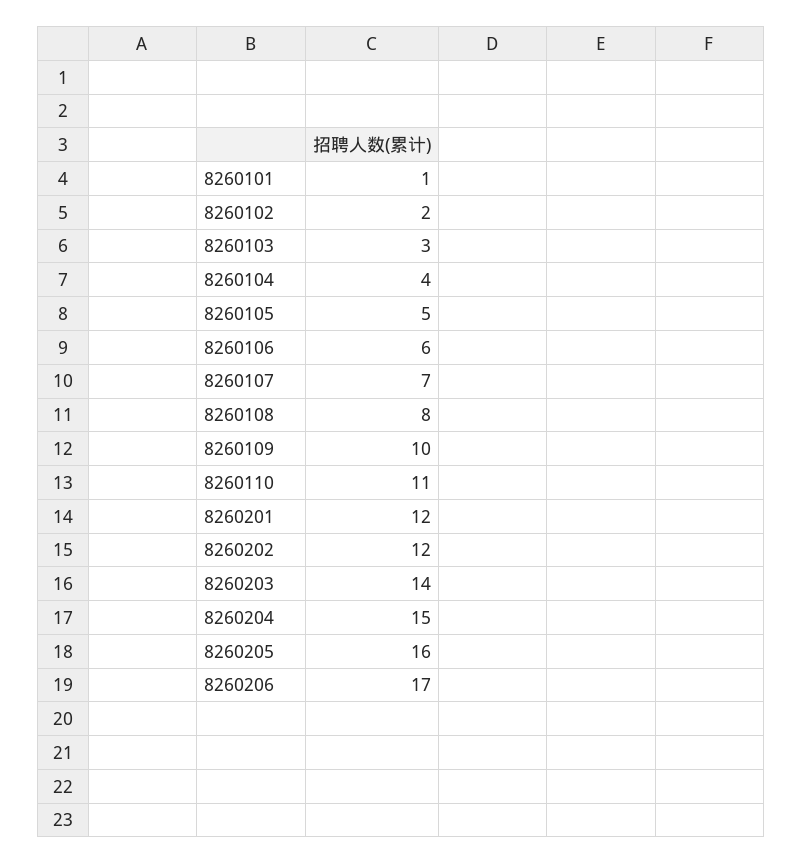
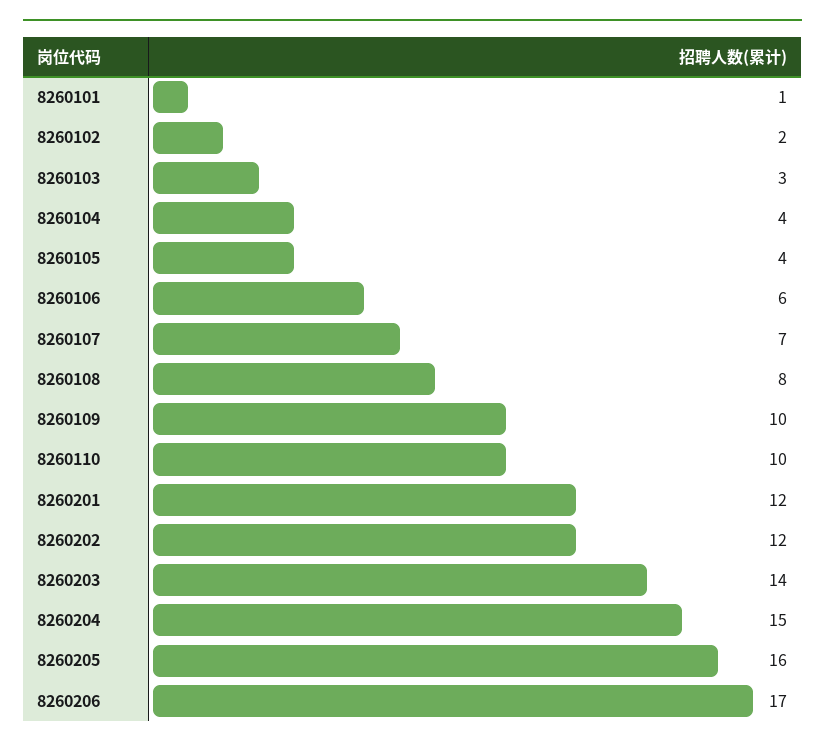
8260105: 5 -> 4
8260110: 11 -> 10

